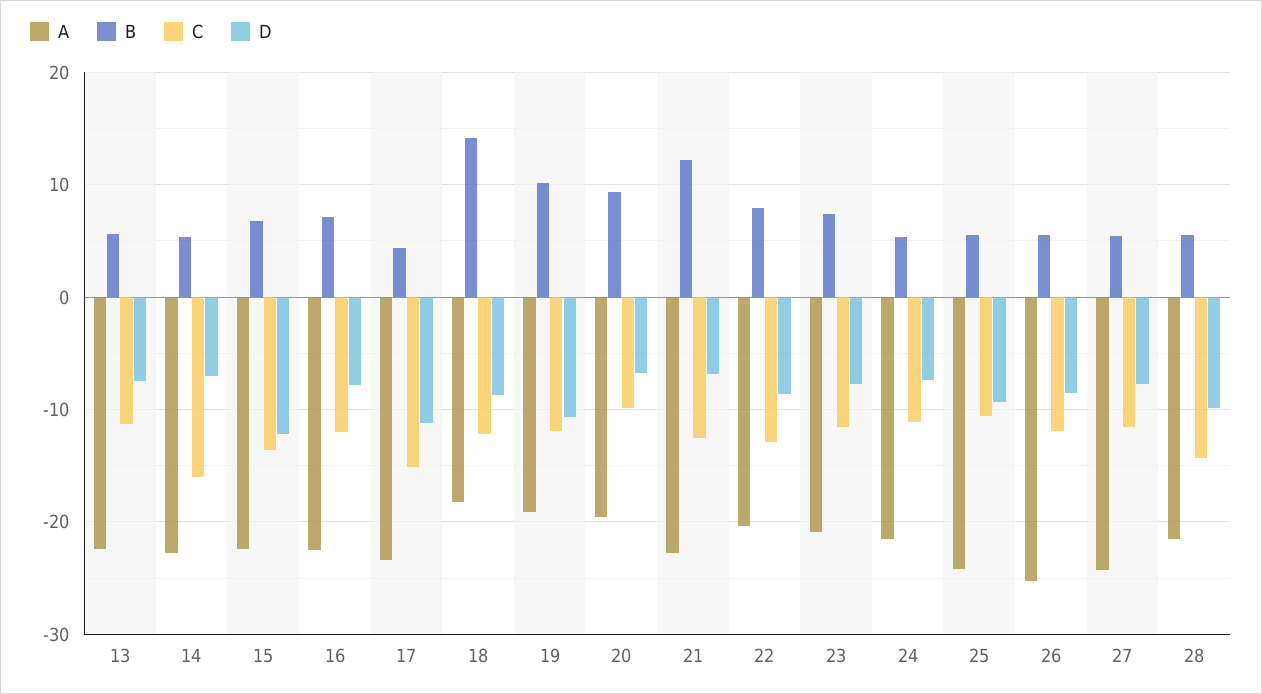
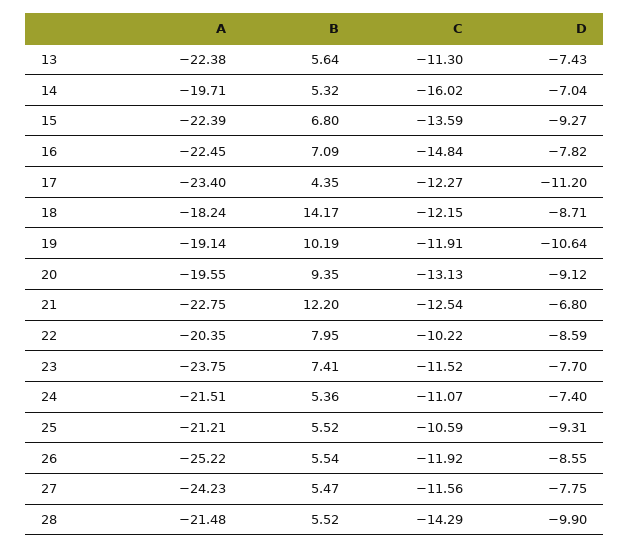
A, 14: -23 -> -19.71
D, 15: -12 -> -9.27
C, 16: -12 -> -14.84
C, 17: -15 -> -12.27
C, 20: -10 -> -13.13
D, 20: -7 -> -9.12
C, 22: -13 -> -10.22
A, 23: -21 -> -23.75
A, 25: -24 -> -21.21

